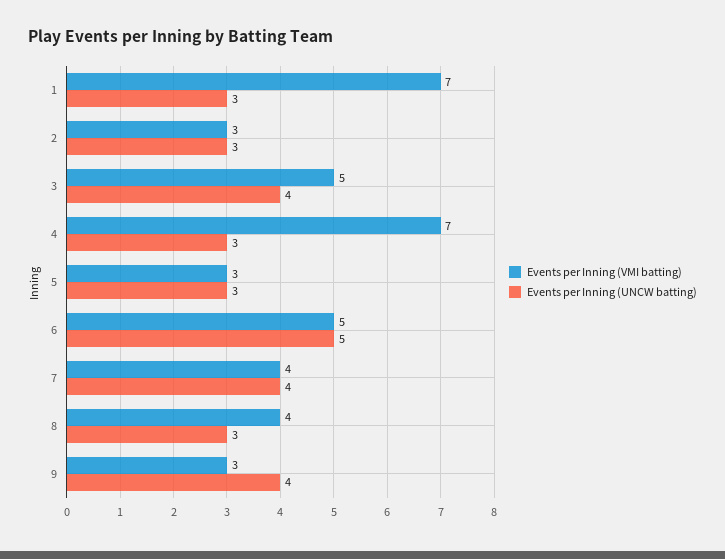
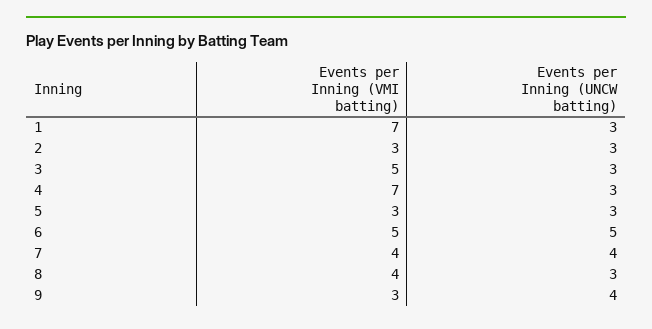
Events per Inning (UNCW batting), 3: 4 -> 3

